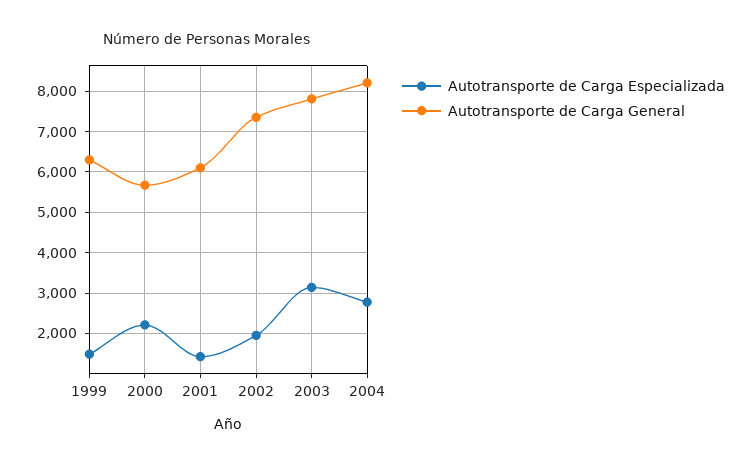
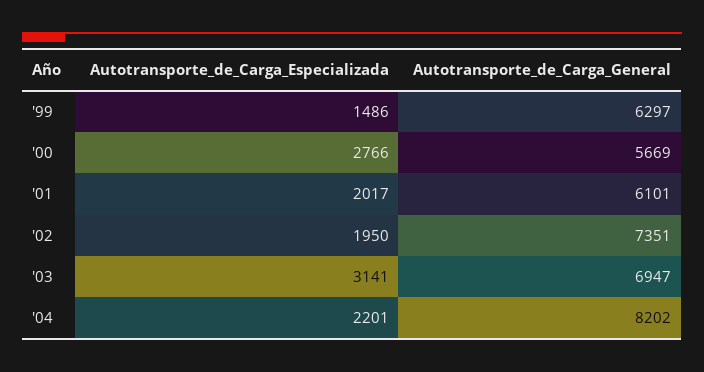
Autotransporte de Carga Especializada, 2000: 2200 -> 2766
Autotransporte de Carga Especializada, 2001: 1400 -> 2017
Autotransporte de Carga General, 2003: 7800 -> 6947
Autotransporte de Carga Especializada, 2004: 2800 -> 2201

